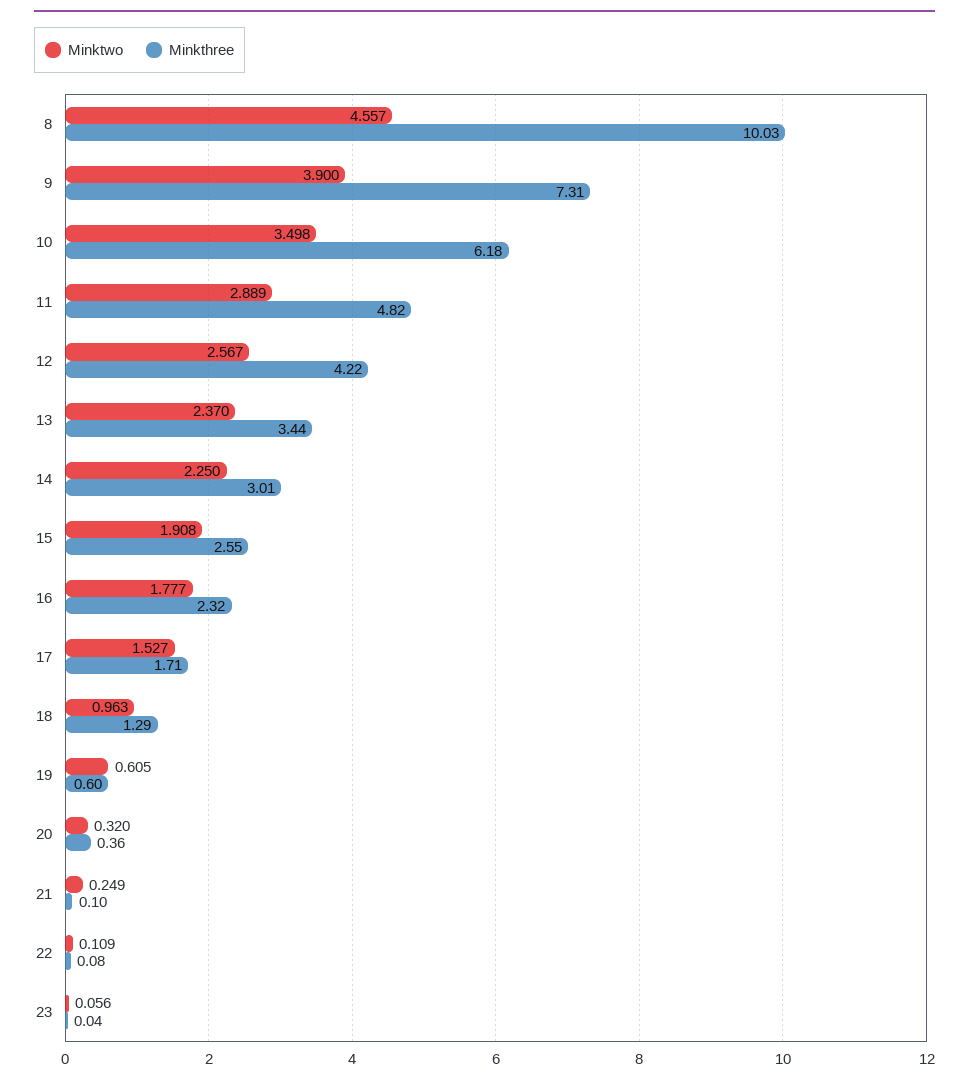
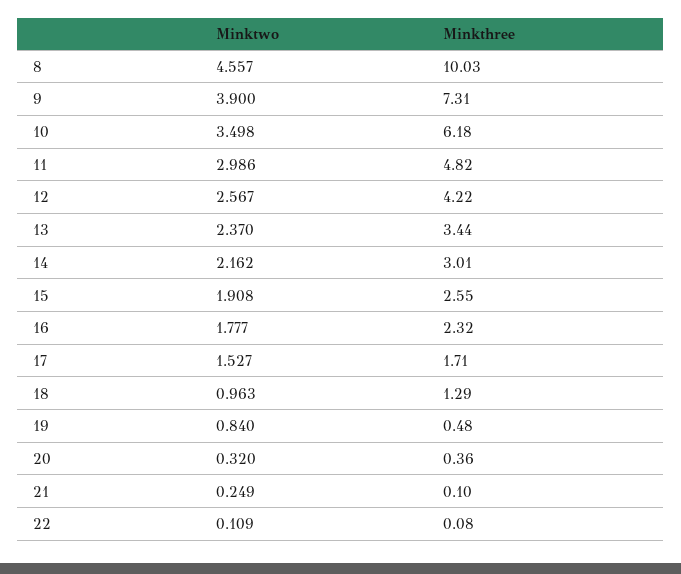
Minktwo, 11: 2.889 -> 2.986
Minktwo, 14: 2.25 -> 2.162
Minktwo, 19: 0.605 -> 0.84
Minkthree, 19: 0.6 -> 0.48
Minktwo, 23: 0.056 -> none
Minkthree, 23: 0.04 -> none

